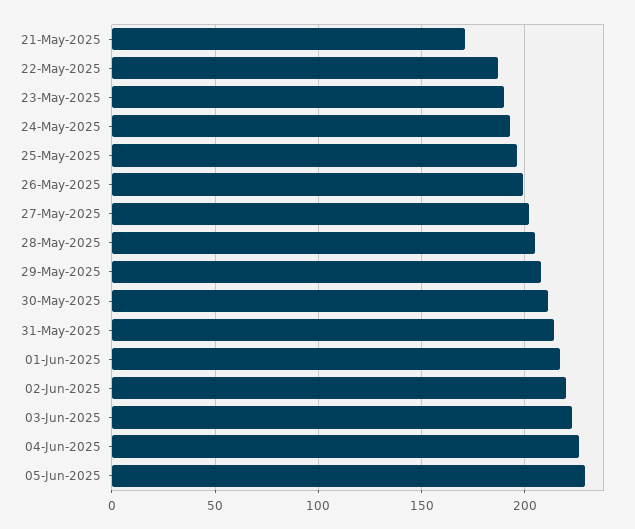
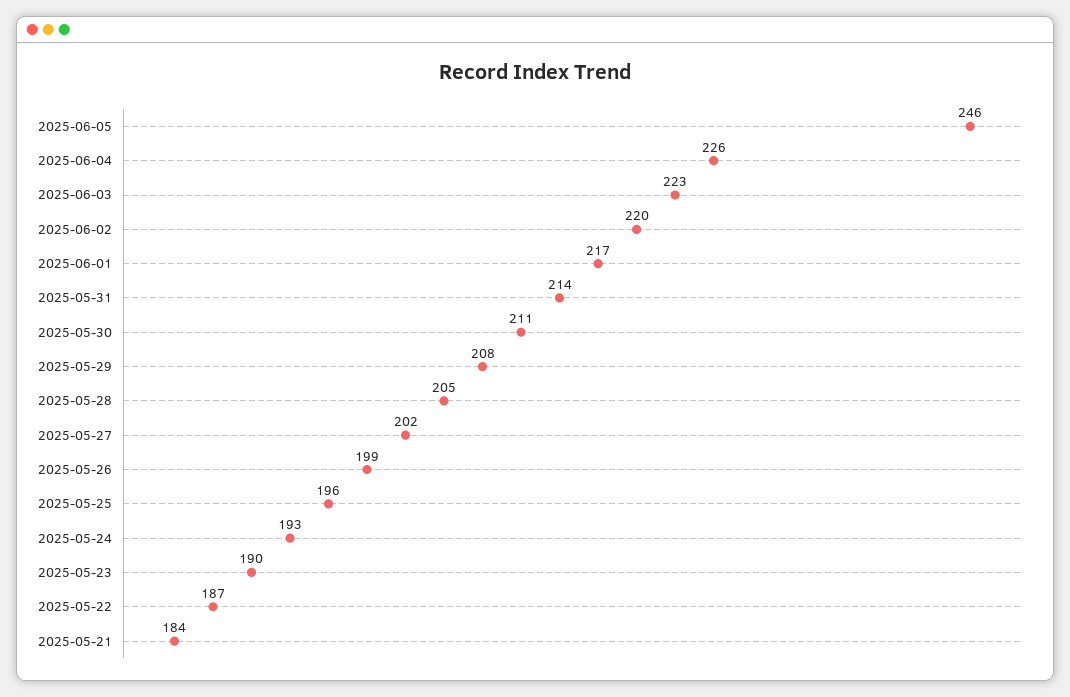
21-May-2025: 170 -> 184
05-Jun-2025: 230 -> 246

